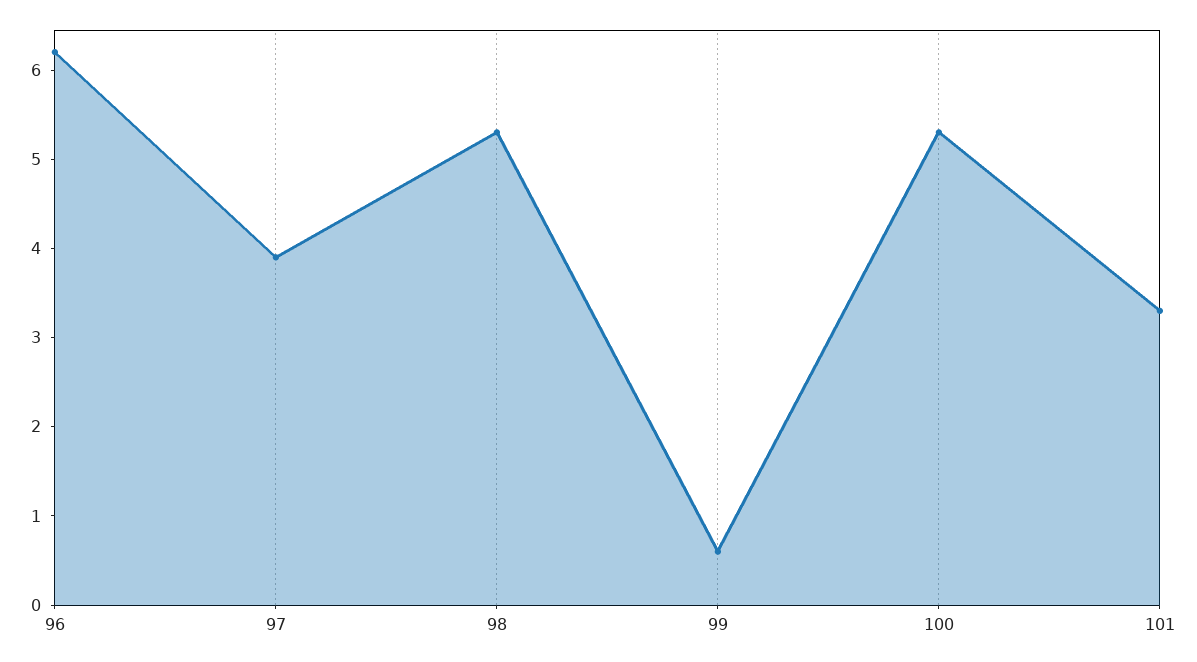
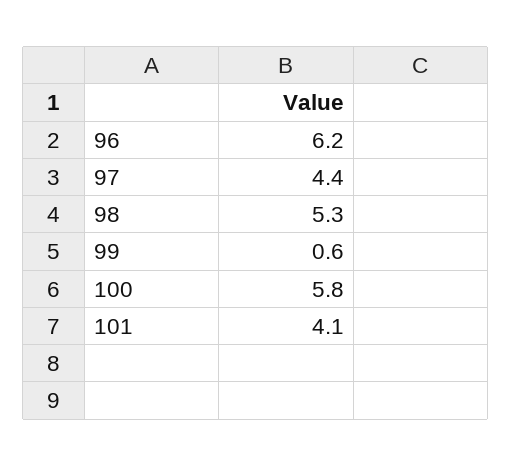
97: 3.9 -> 4.4
100: 5.3 -> 5.8
101: 3.3 -> 4.1

